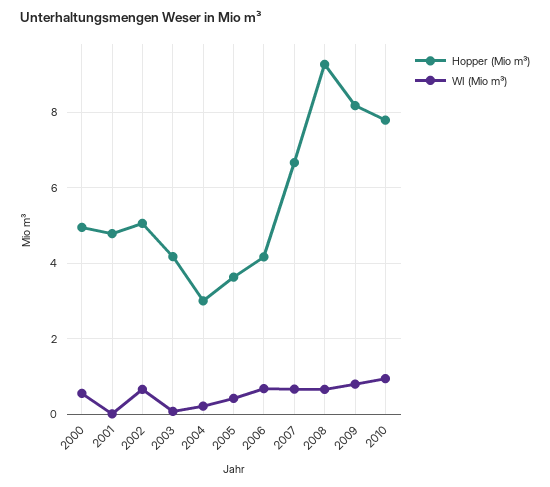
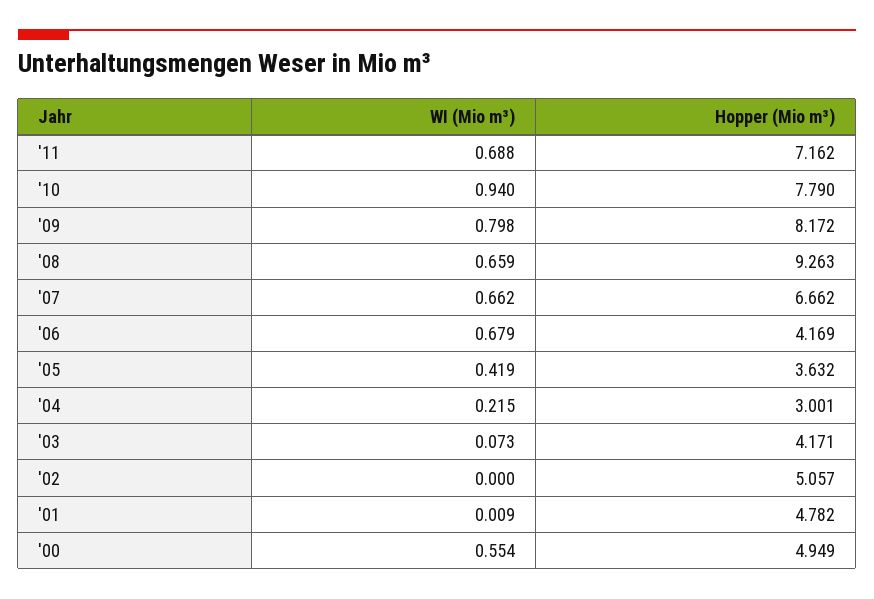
WI (Mio m³), 2002: 0.6 -> 0
WI (Mio m³), '11: none -> 0.688
Hopper (Mio m³), '11: none -> 7.162

